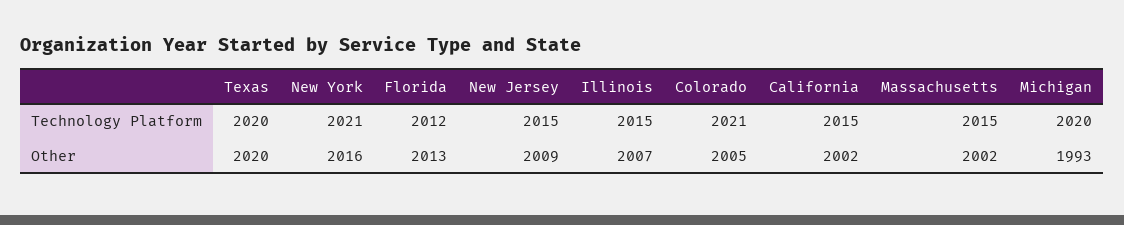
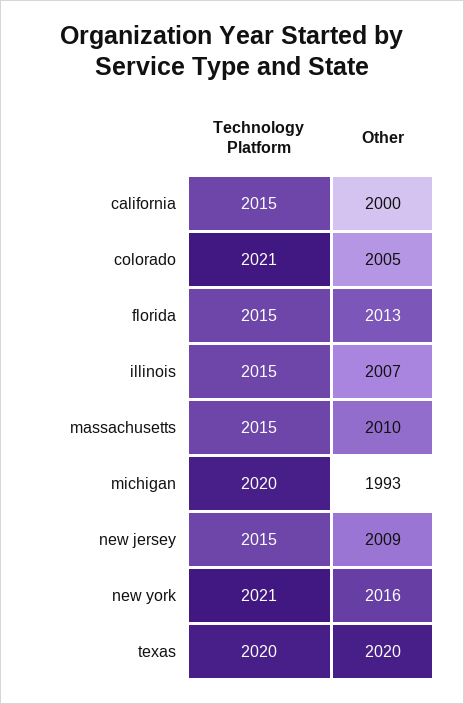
Florida, Technology Platform: 2012 -> 2015
California, Other: 2002 -> 2000
Massachusetts, Other: 2002 -> 2010

